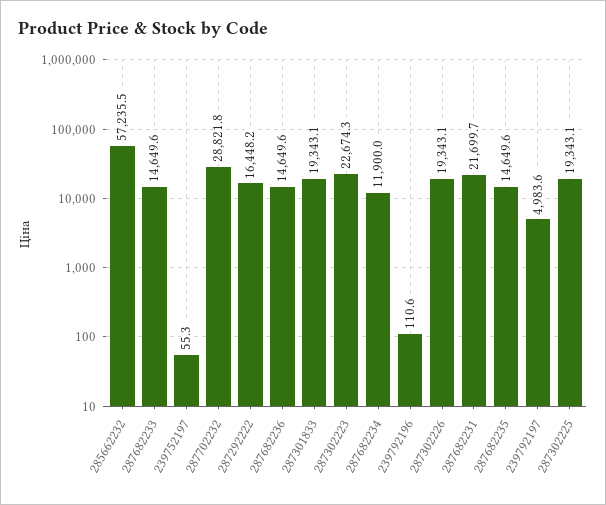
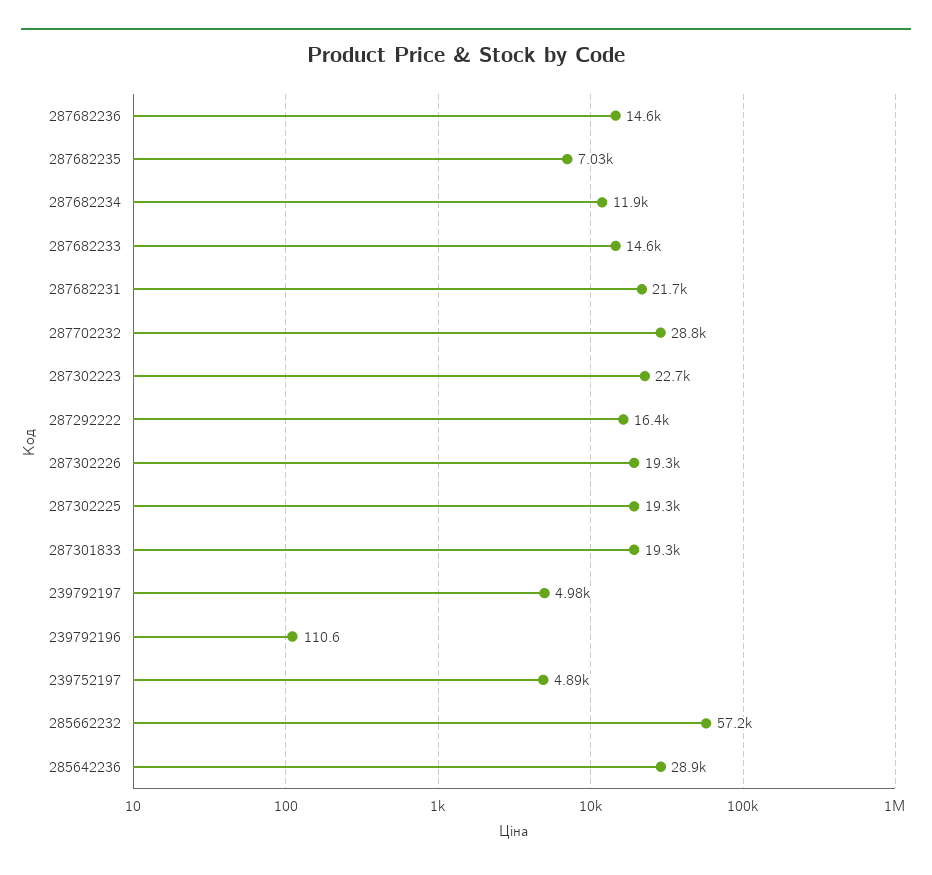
239752197: 55.3 -> 4890
287682235: 14649.6 -> 7030
285642236: none -> 28900

